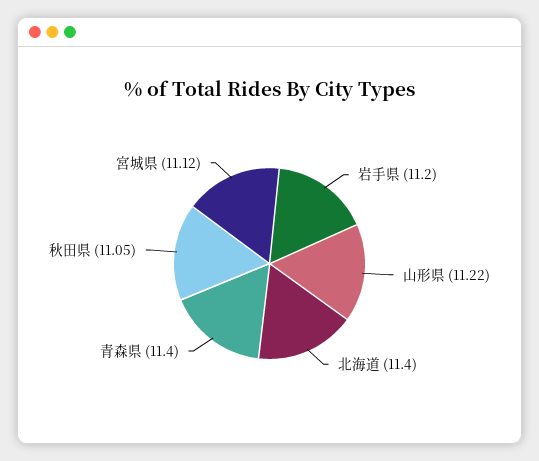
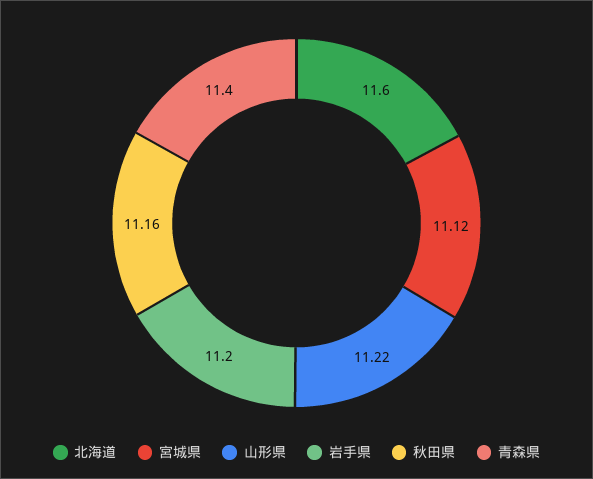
北海道: 11.4 -> 11.6
秋田県: 11.05 -> 11.16

